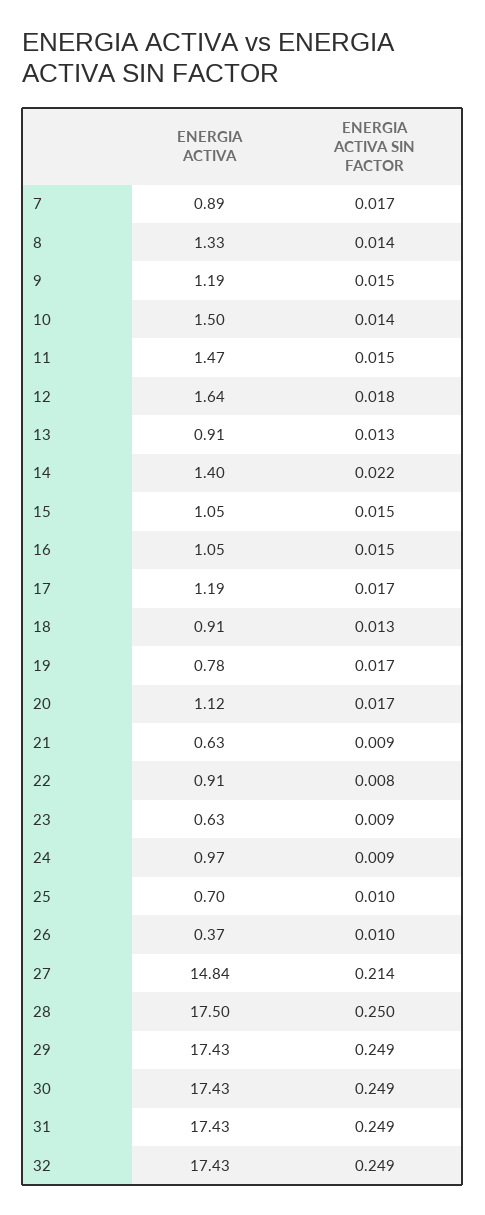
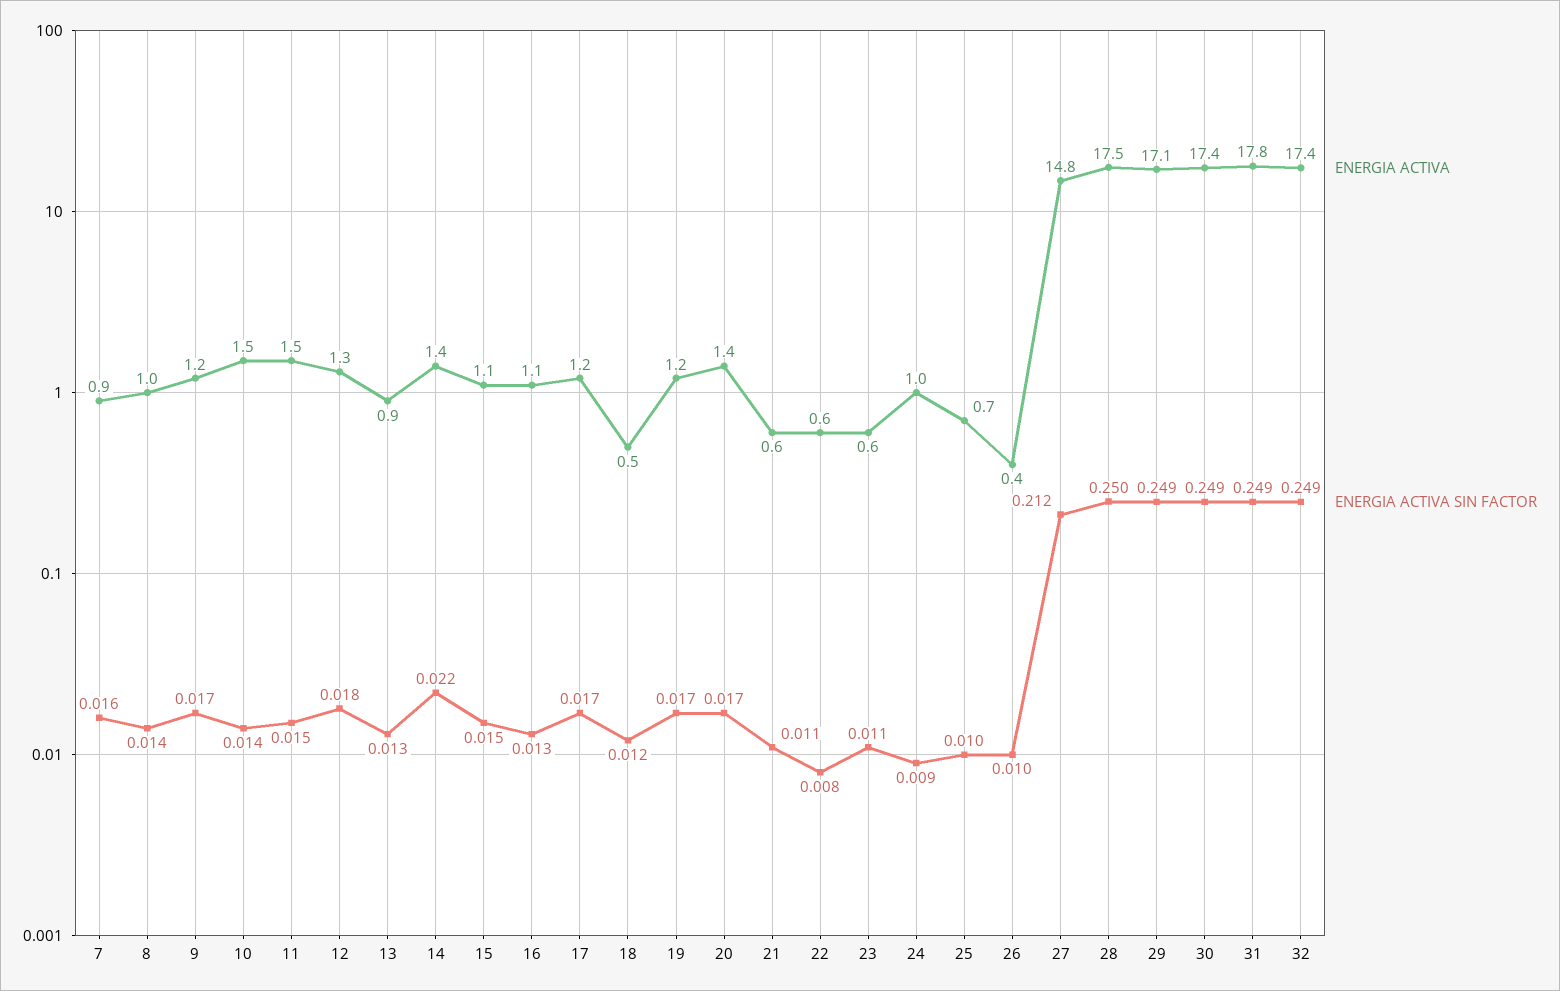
ENERGIA ACTIVA SIN FACTOR, 7: 0.017 -> 0.016
ENERGIA ACTIVA, 8: 1.33 -> 1
ENERGIA ACTIVA SIN FACTOR, 9: 0.015 -> 0.017
ENERGIA ACTIVA, 12: 1.64 -> 1.3
ENERGIA ACTIVA SIN FACTOR, 16: 0.015 -> 0.013
ENERGIA ACTIVA, 18: 0.91 -> 0.5
ENERGIA ACTIVA SIN FACTOR, 18: 0.013 -> 0.012
ENERGIA ACTIVA, 19: 0.78 -> 1.2
ENERGIA ACTIVA, 20: 1.12 -> 1.4
ENERGIA ACTIVA SIN FACTOR, 21: 0.009 -> 0.011
ENERGIA ACTIVA, 22: 0.91 -> 0.6
ENERGIA ACTIVA SIN FACTOR, 23: 0.009 -> 0.011
ENERGIA ACTIVA SIN FACTOR, 27: 0.214 -> 0.212
ENERGIA ACTIVA, 29: 17.43 -> 17.1
ENERGIA ACTIVA, 31: 17.43 -> 17.8

